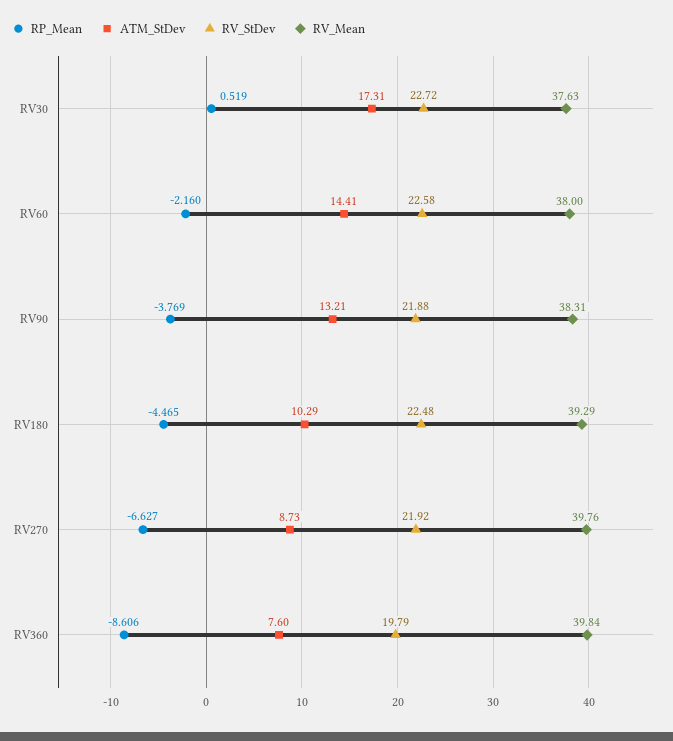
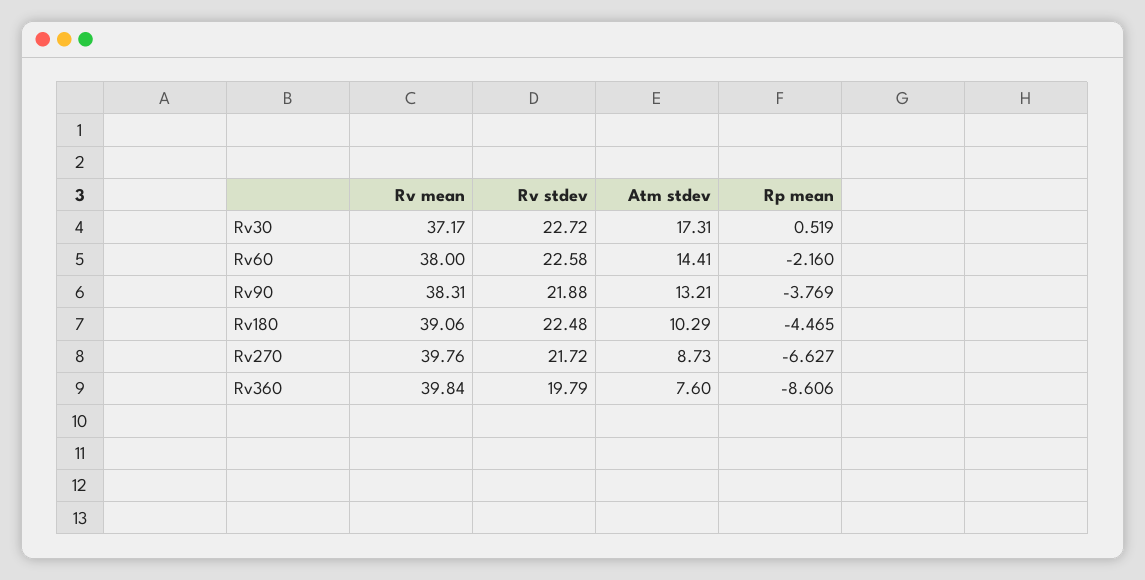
RV_Mean, RV30: 37.63 -> 37.17
RV_Mean, RV180: 39.29 -> 39.06
RV_StDev, RV270: 21.92 -> 21.72

